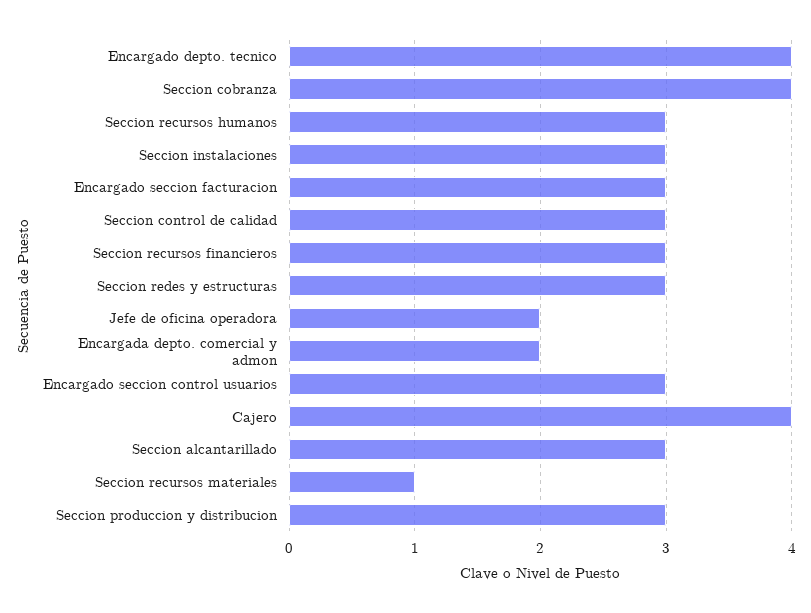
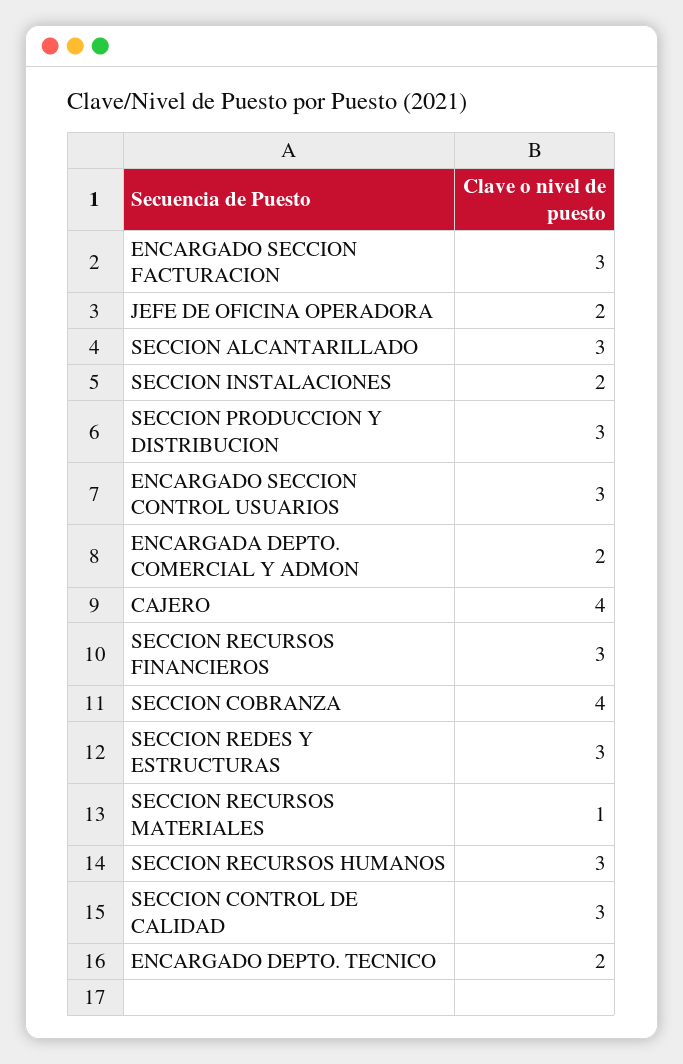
Encargado depto. tecnico: 4 -> 2
Seccion instalaciones: 3 -> 2

